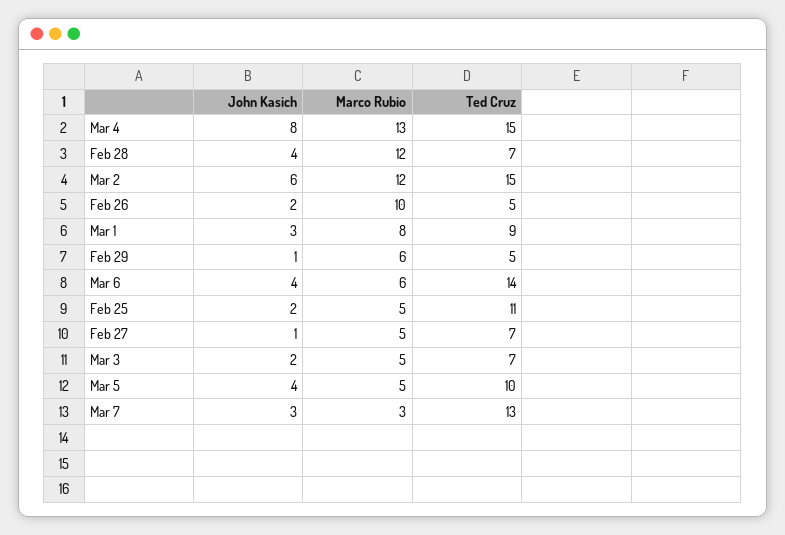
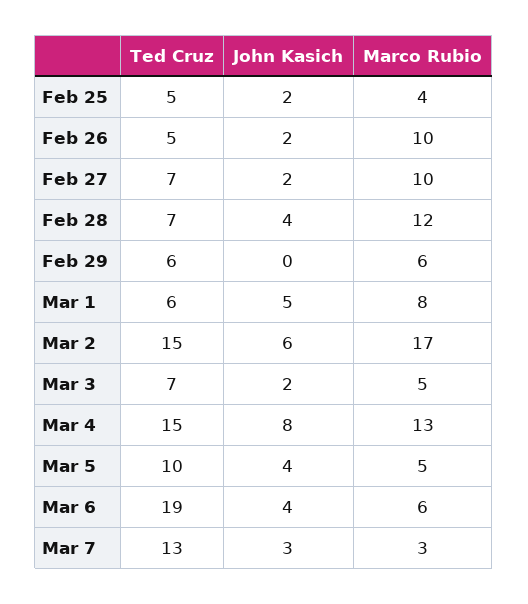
Marco Rubio, Mar 2: 12 -> 17
John Kasich, Mar 1: 3 -> 5
Ted Cruz, Mar 1: 9 -> 6
John Kasich, Feb 29: 1 -> 0
Ted Cruz, Feb 29: 5 -> 6
Ted Cruz, Mar 6: 14 -> 19
Marco Rubio, Feb 25: 5 -> 4
Ted Cruz, Feb 25: 11 -> 5
John Kasich, Feb 27: 1 -> 2
Marco Rubio, Feb 27: 5 -> 10

